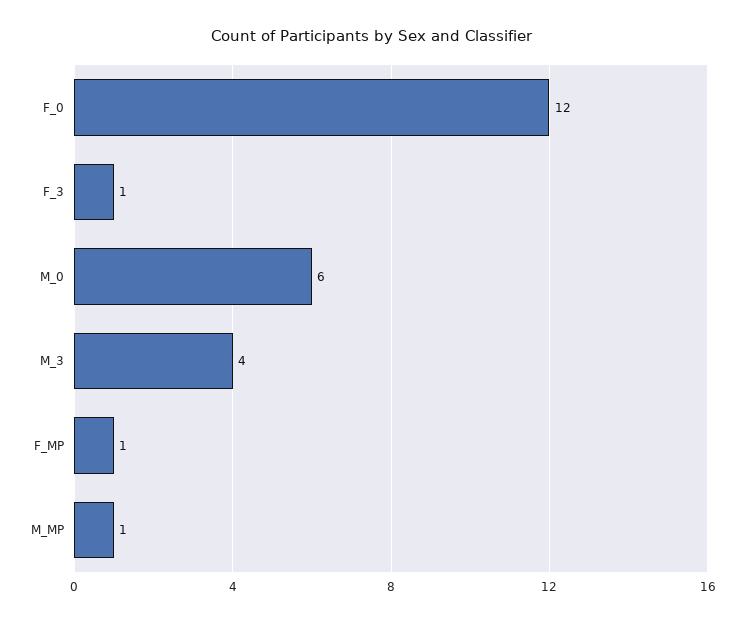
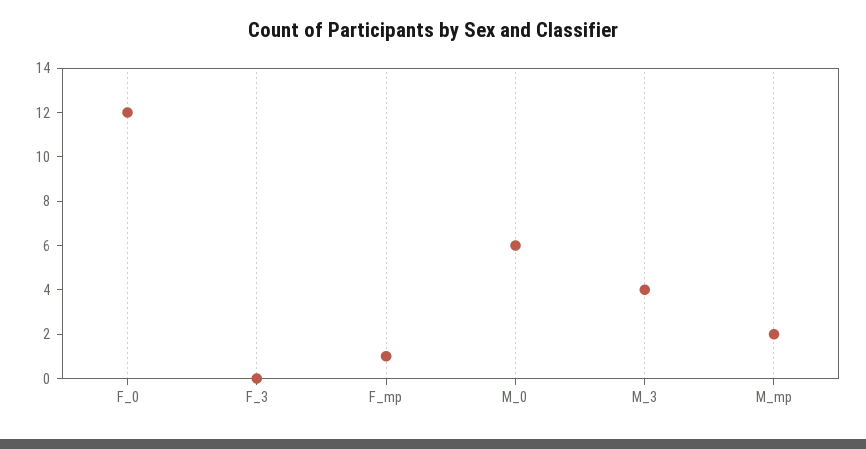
F_3: 1 -> 0
M_MP: 1 -> 2

